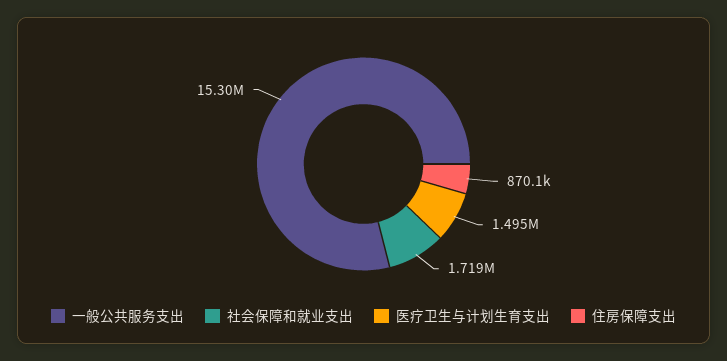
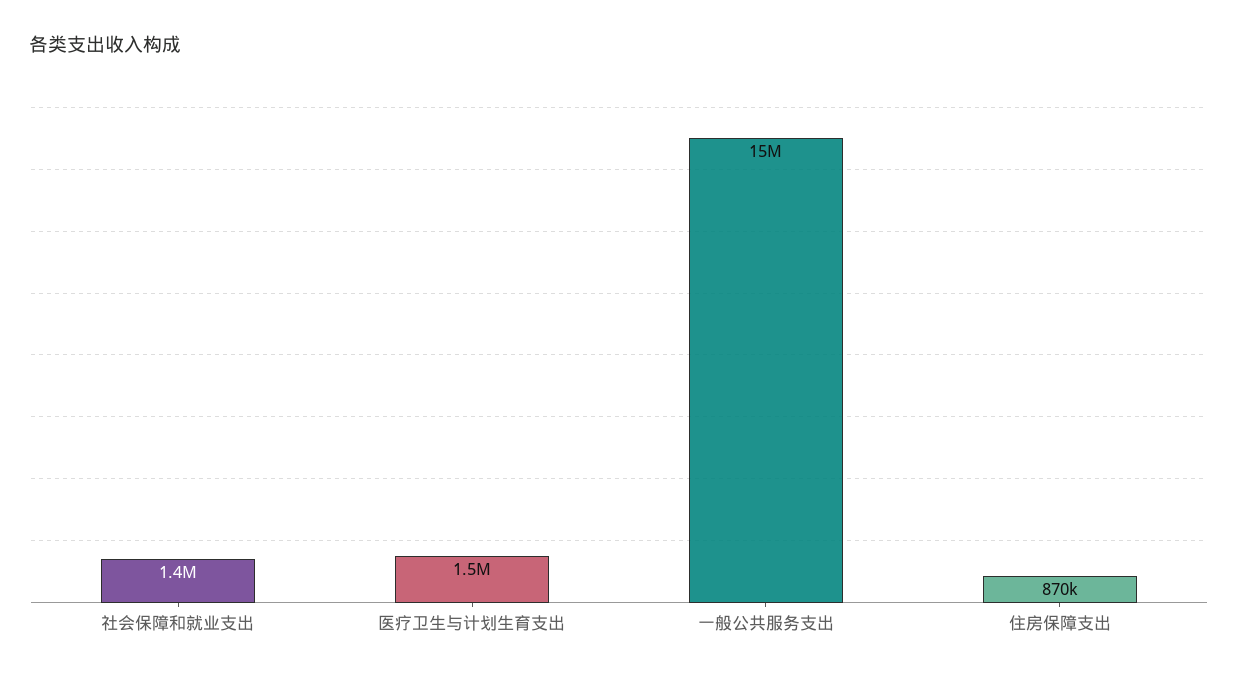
社会保障和就业支出: 1719000 -> 1400000

